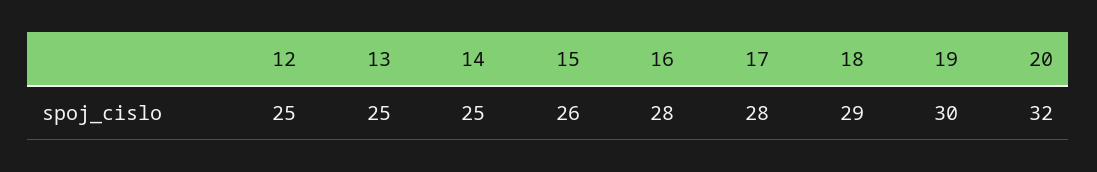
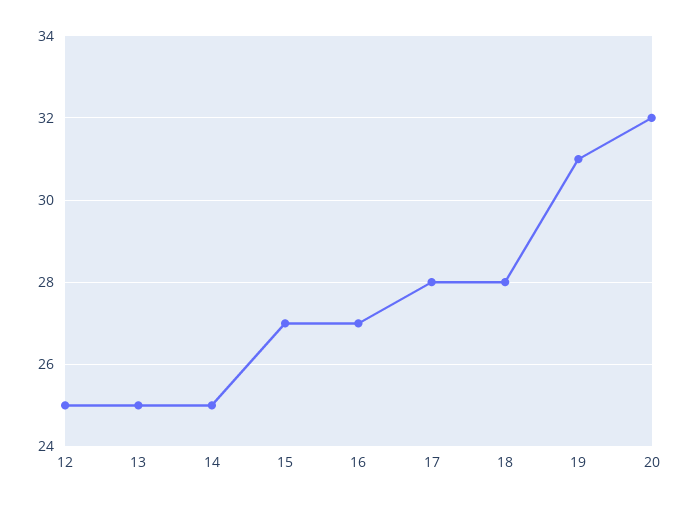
15: 26 -> 27
16: 28 -> 27
18: 29 -> 28
19: 30 -> 31

